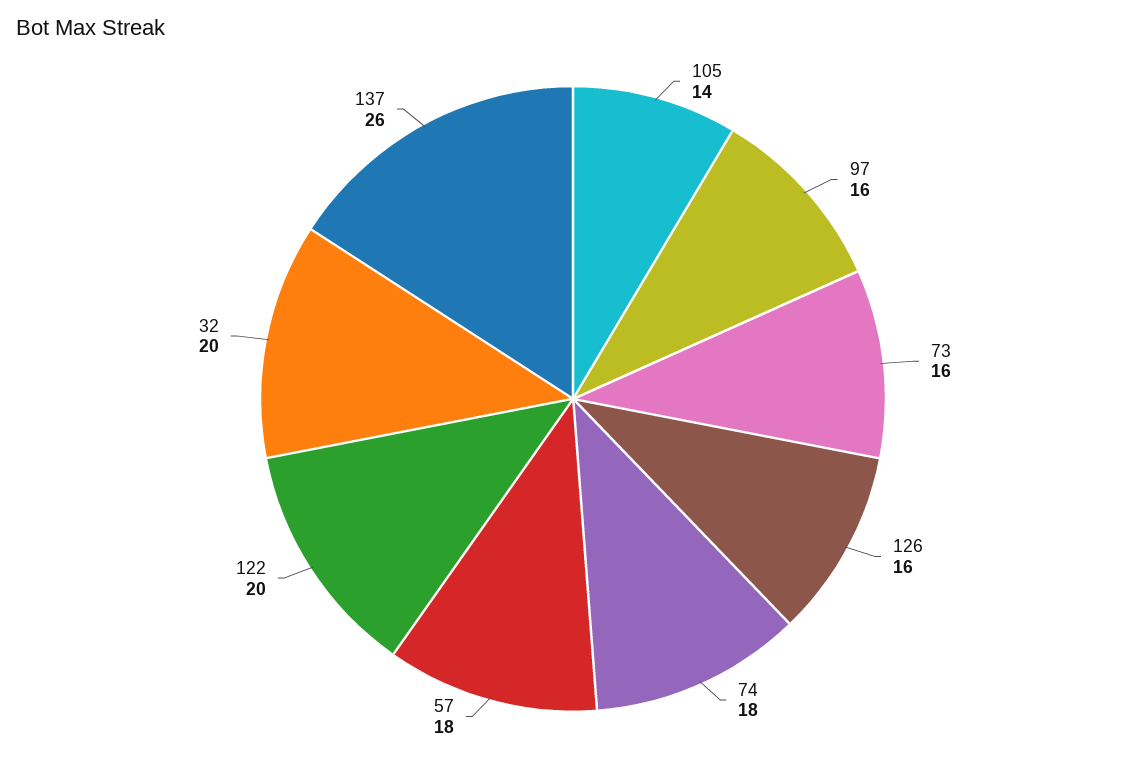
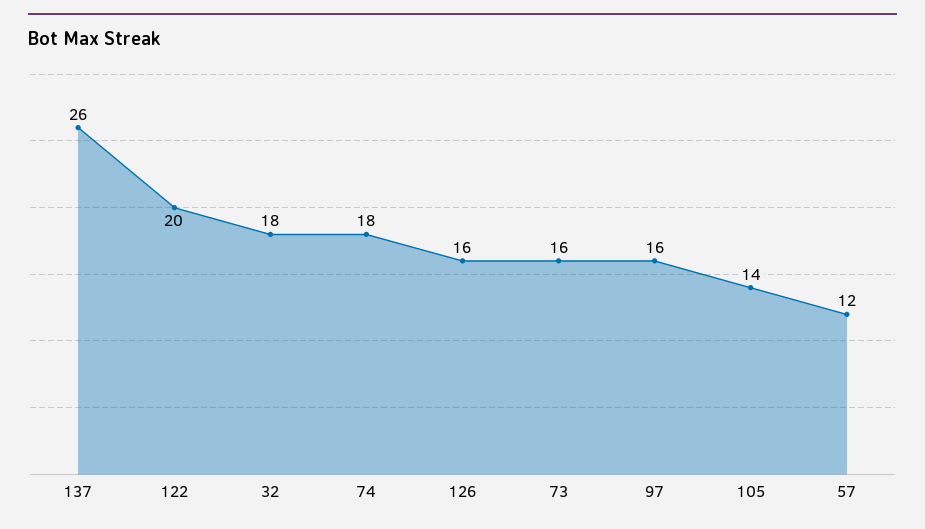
57: 18 -> 12
32: 20 -> 18

